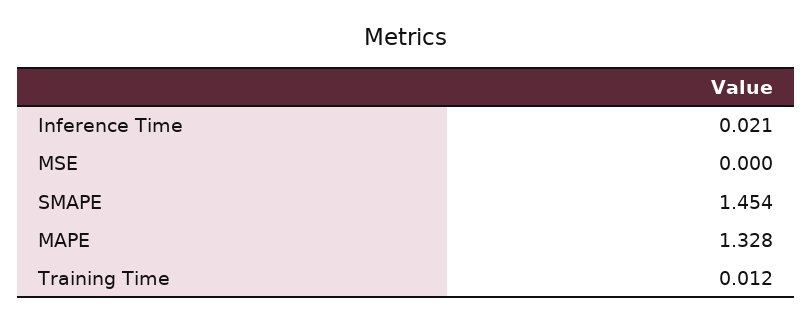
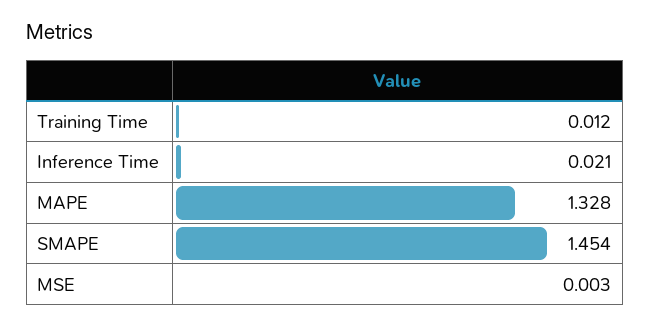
MSE: 0 -> 0.003

